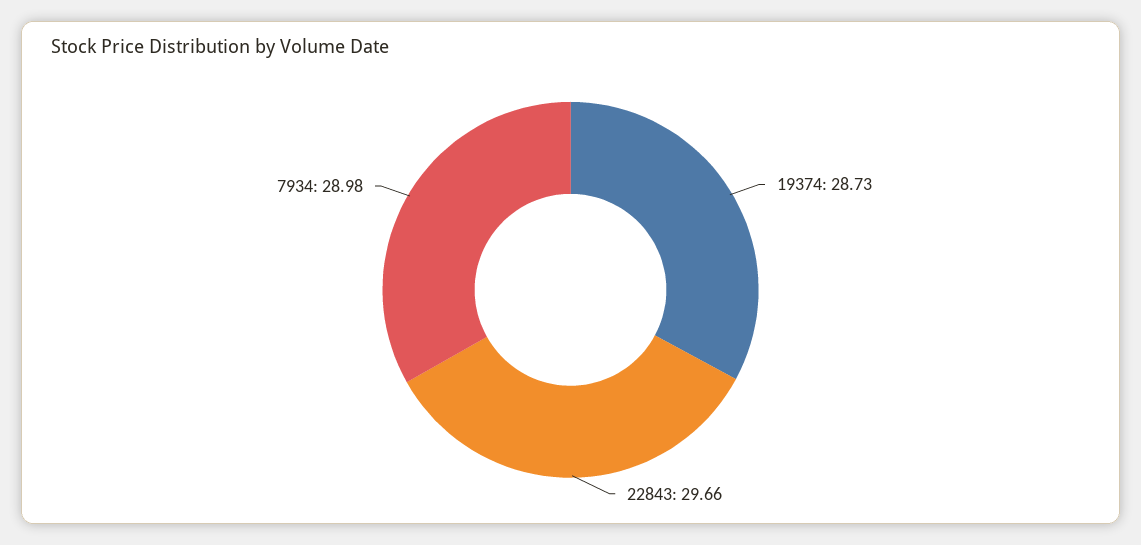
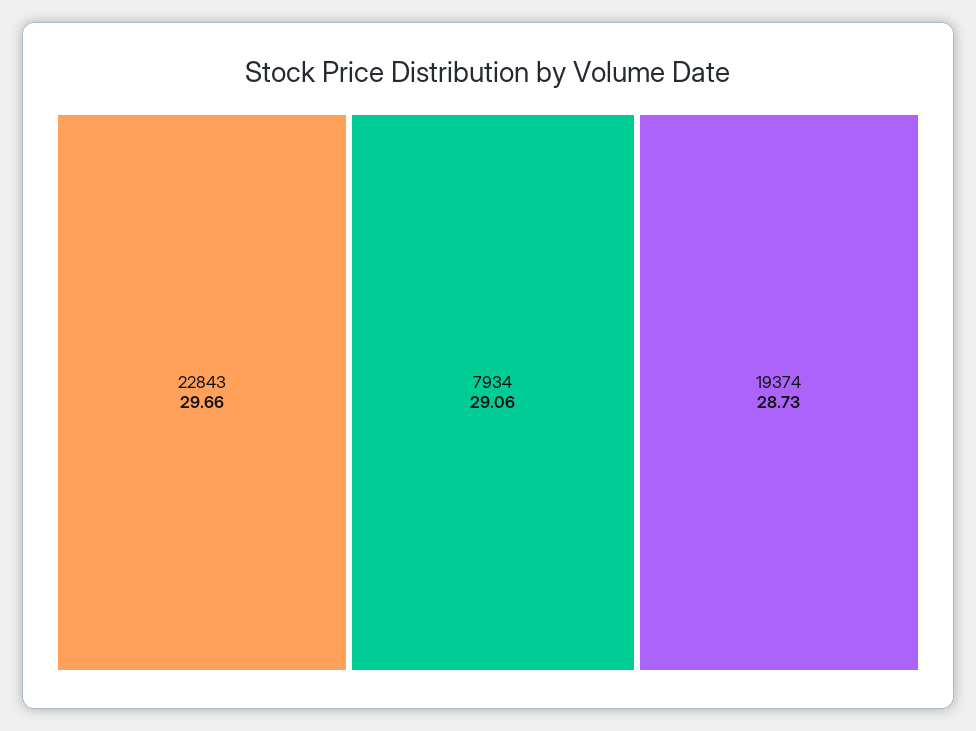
7934: 28.98 -> 29.06

